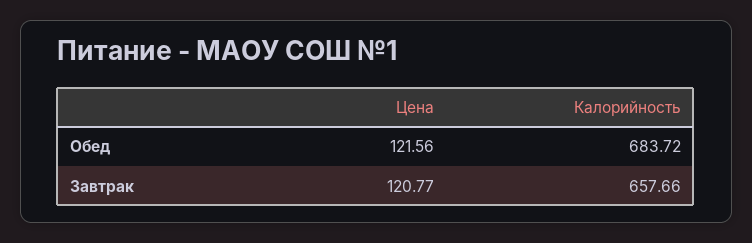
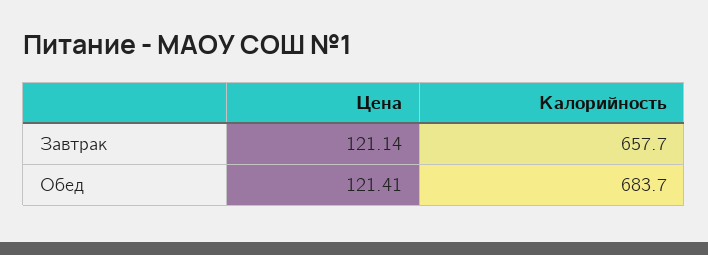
Цена, Обед: 121.56 -> 121.41
Цена, Завтрак: 120.77 -> 121.14

